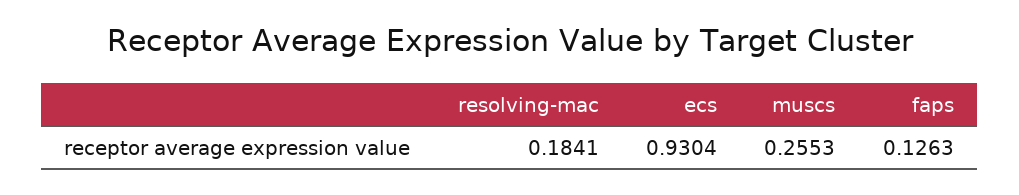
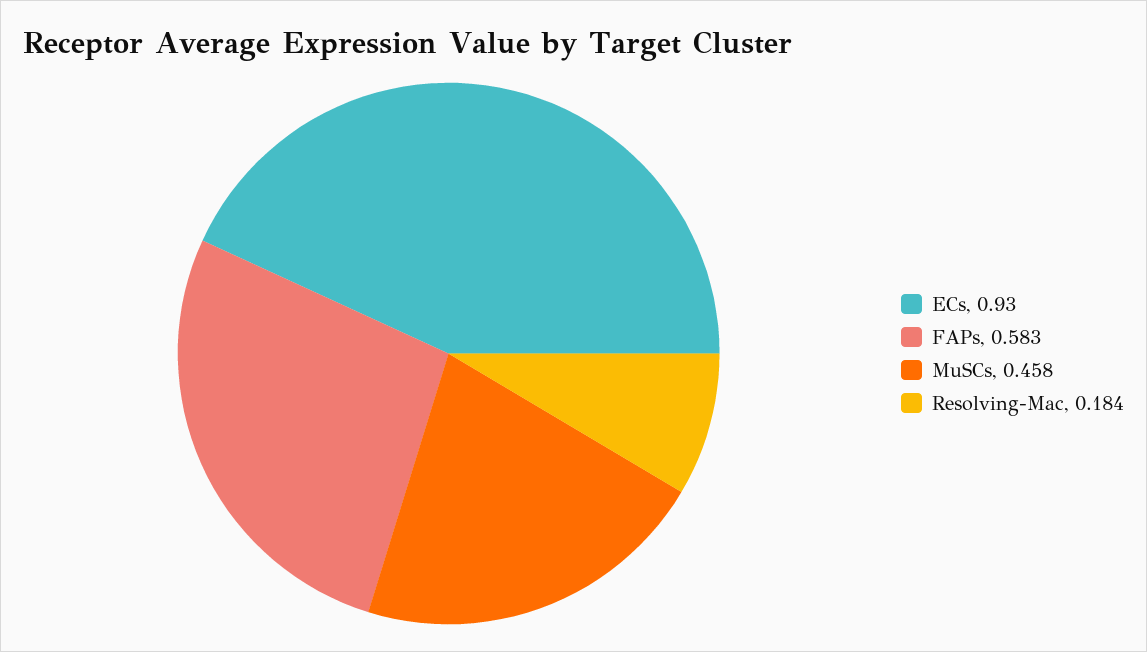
muscs: 0.2553 -> 0.458
faps: 0.1263 -> 0.583

